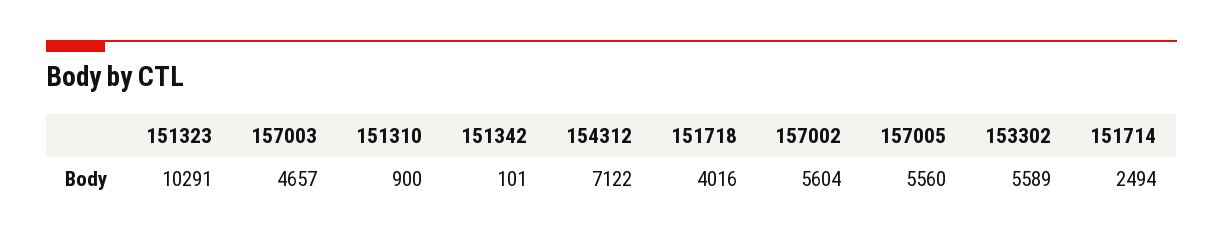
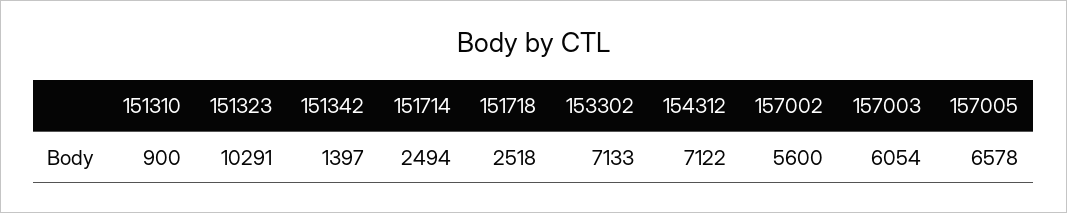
157003: 4657 -> 6054
151342: 101 -> 1397
151718: 4016 -> 2518
157002: 5604 -> 5600
157005: 5560 -> 6578
153302: 5589 -> 7133

